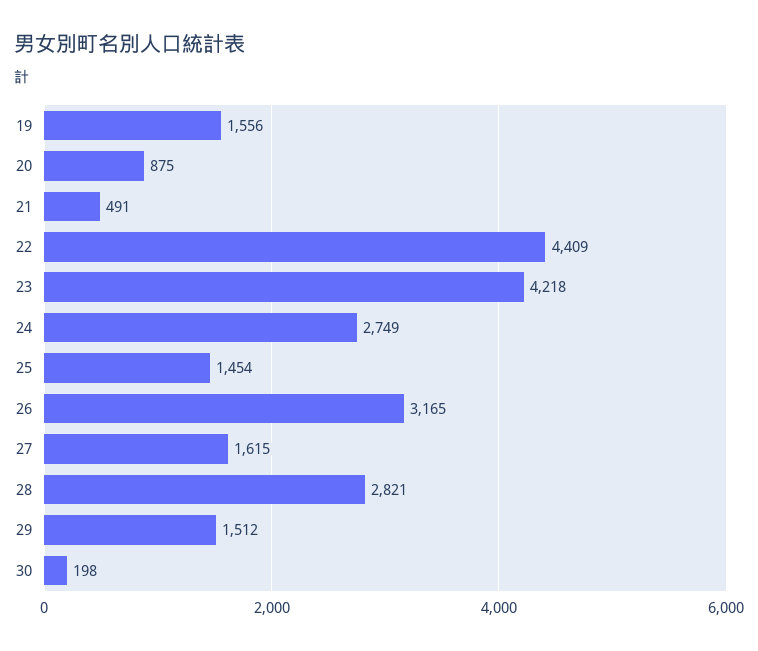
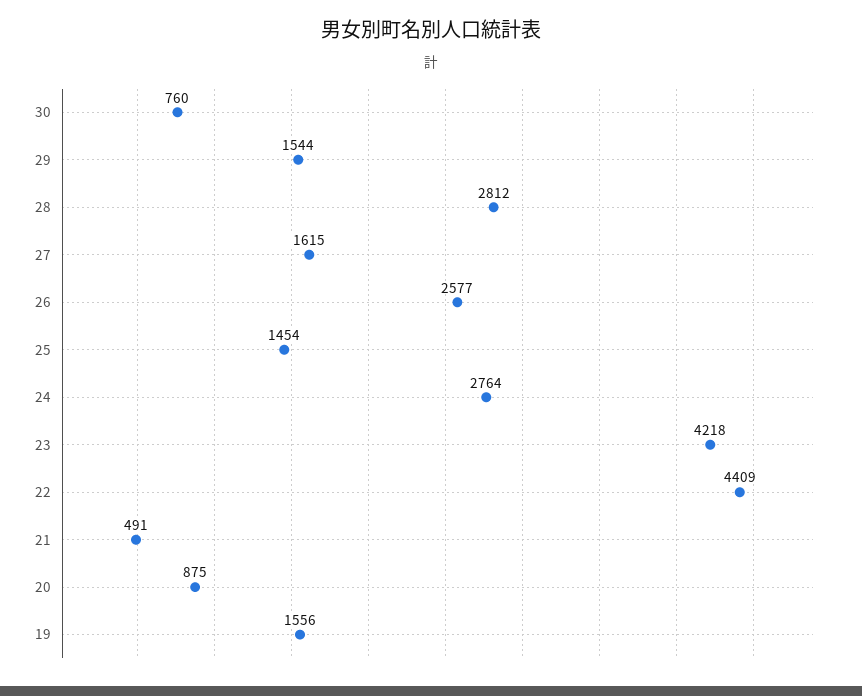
24: 2749 -> 2764
26: 3165 -> 2577
28: 2821 -> 2812
29: 1512 -> 1544
30: 198 -> 760

